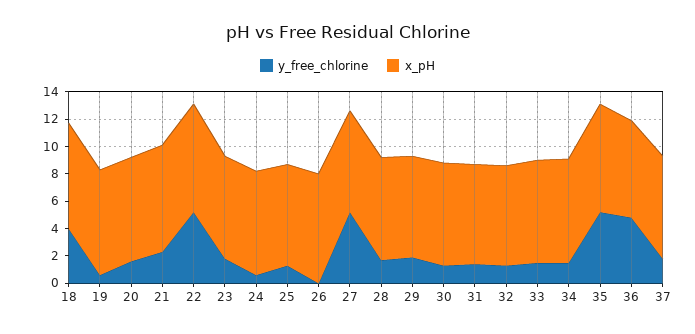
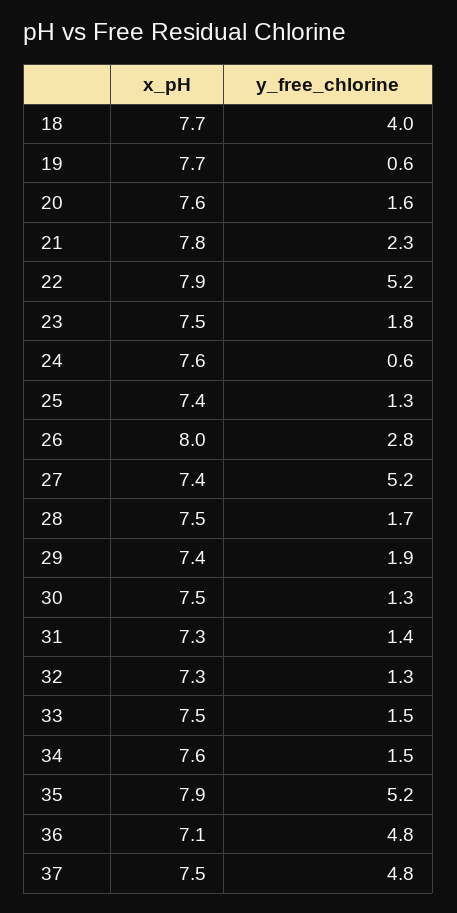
y_free_chlorine, 26: 0 -> 2.8
y_free_chlorine, 37: 2 -> 4.8

